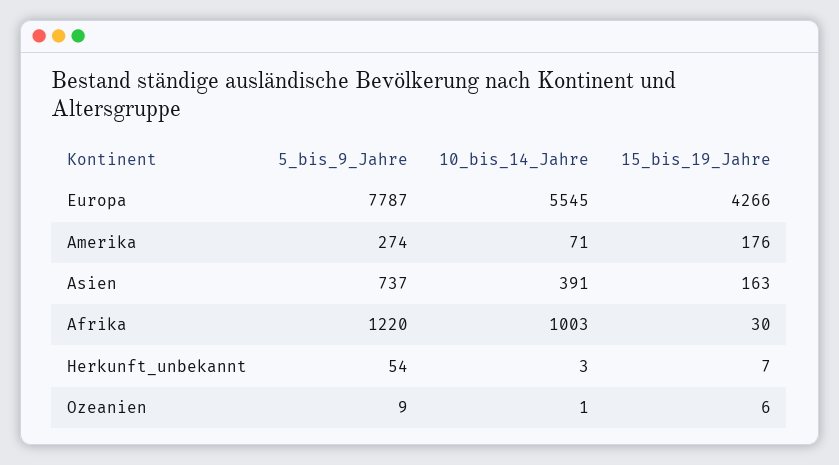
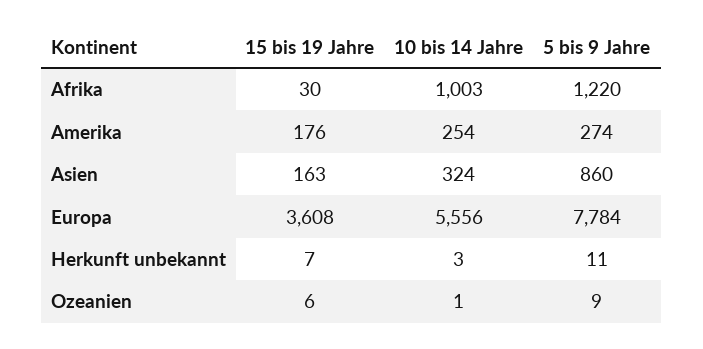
5_bis_9_Jahre, Europa: 7787 -> 7784
10_bis_14_Jahre, Europa: 5545 -> 5556
15_bis_19_Jahre, Europa: 4266 -> 3608
10_bis_14_Jahre, Amerika: 71 -> 254
5_bis_9_Jahre, Asien: 737 -> 860
10_bis_14_Jahre, Asien: 391 -> 324
5_bis_9_Jahre, Herkunft_unbekannt: 54 -> 11

